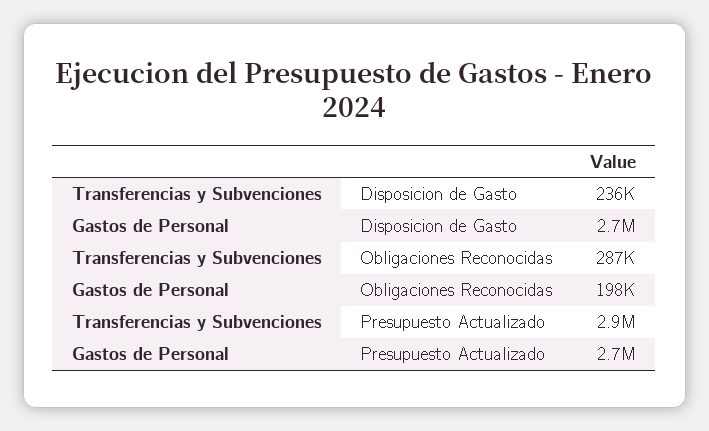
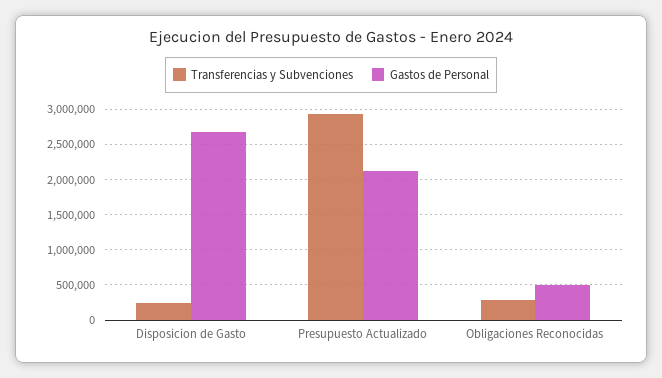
Gastos de Personal, Obligaciones Reconocidas: 198000 -> 500000
Gastos de Personal, Presupuesto Actualizado: 2700000 -> 2100000

